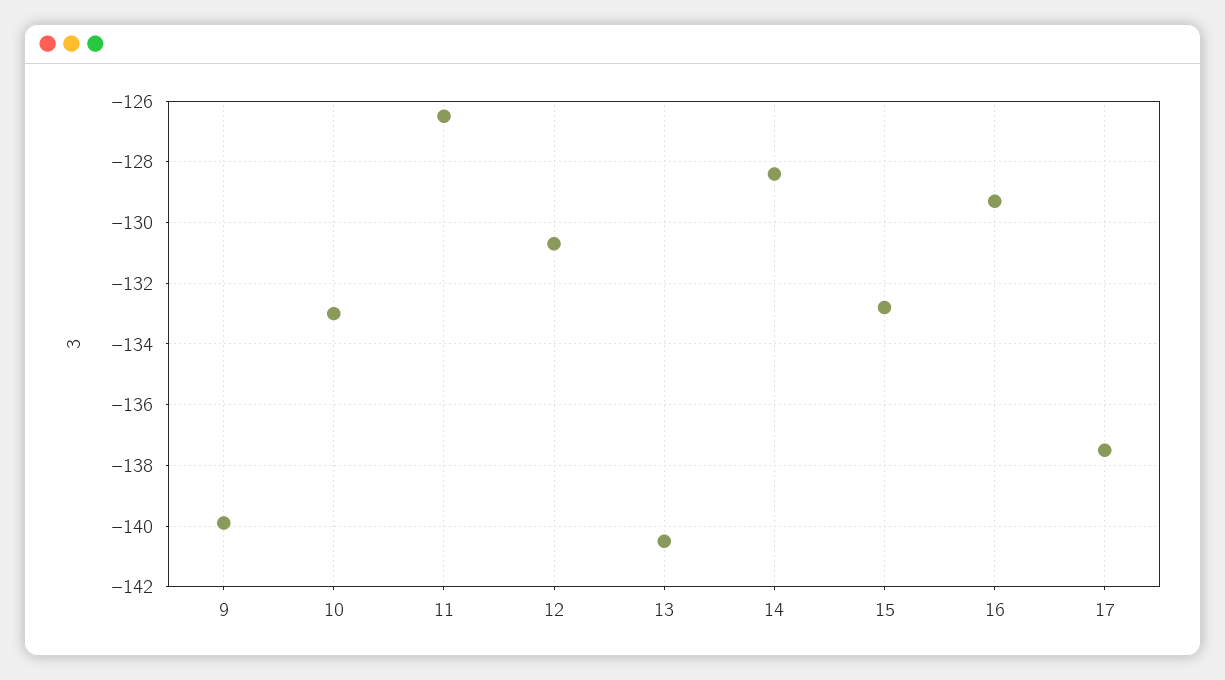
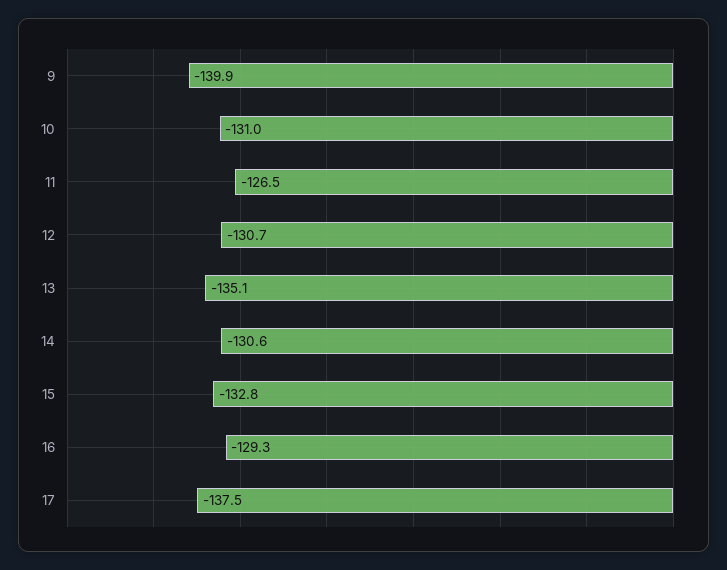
10: -133 -> -131
13: -140.5 -> -135.1
14: -128.5 -> -130.6

